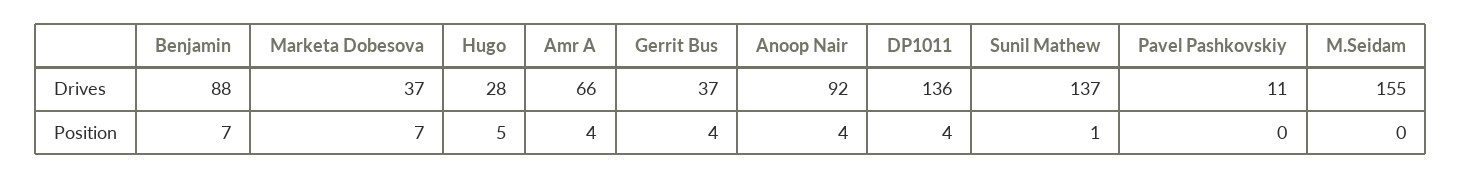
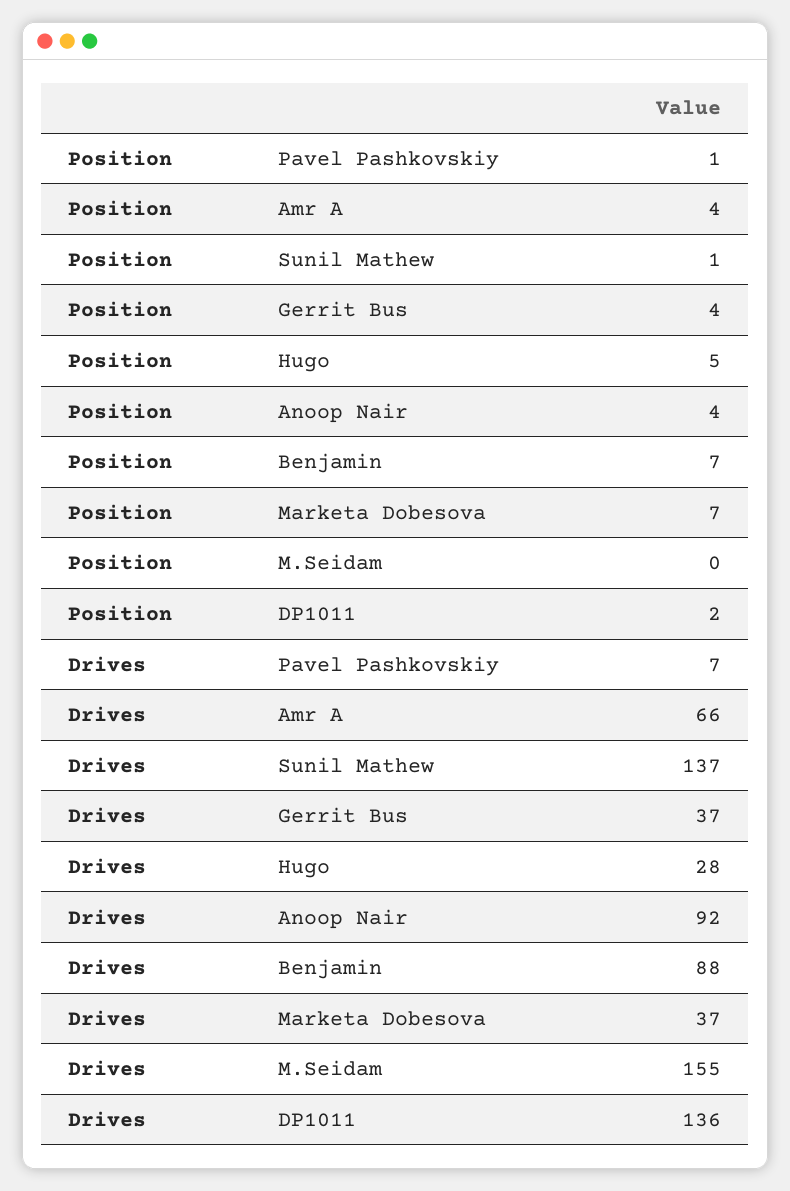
Pavel Pashkovskiy, Drives: 11 -> 7
DP1011, Position: 4 -> 2
Pavel Pashkovskiy, Position: 0 -> 1

